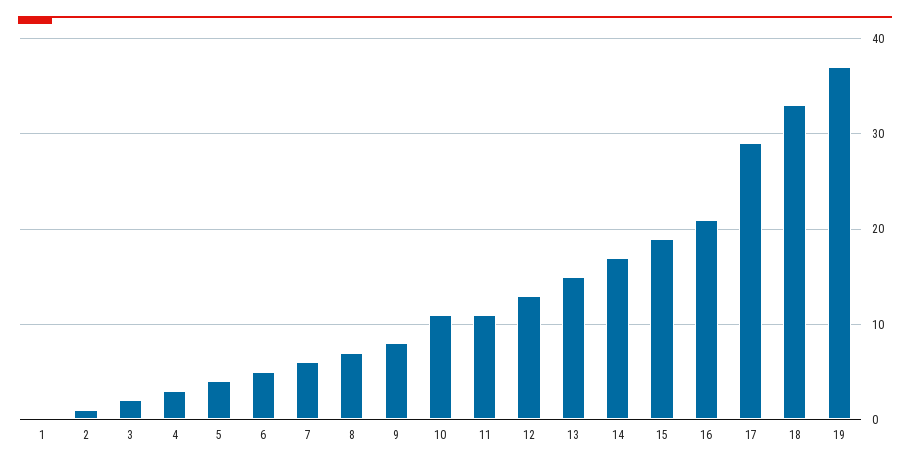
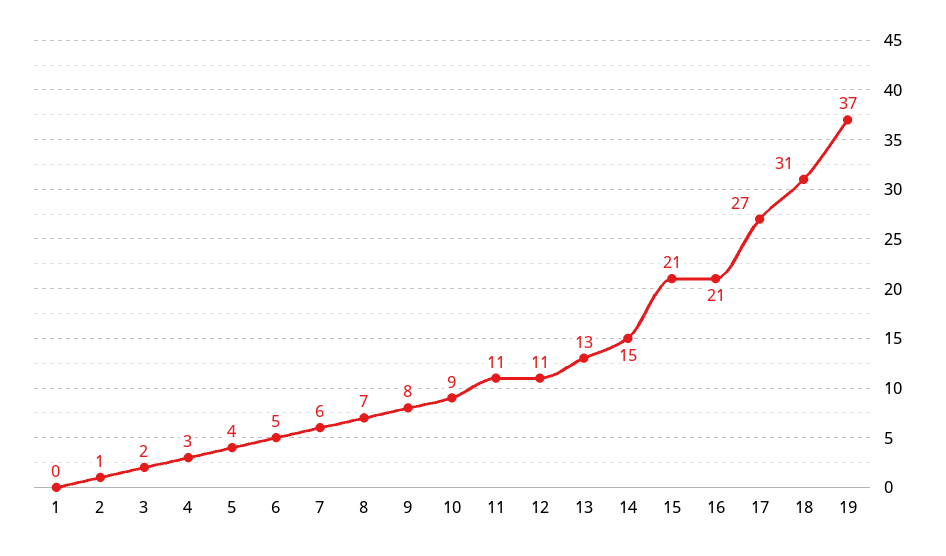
10: 11 -> 9
12: 13 -> 11
13: 15 -> 13
14: 17 -> 15
15: 19 -> 21
17: 29 -> 27
18: 33 -> 31

